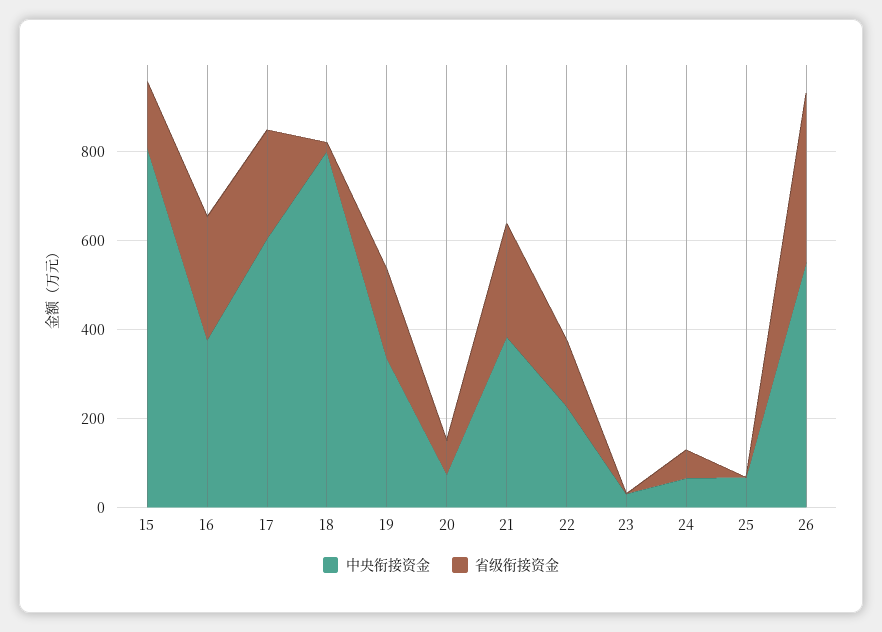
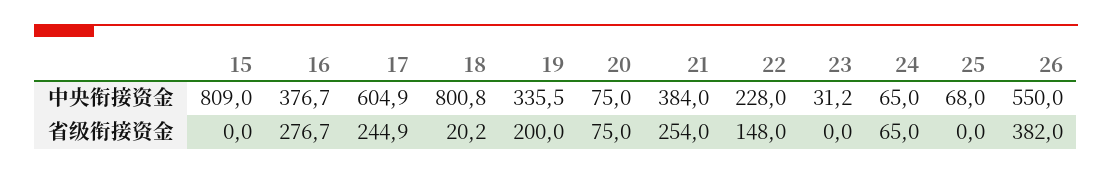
省级衔接资金, 15: 150 -> 0

